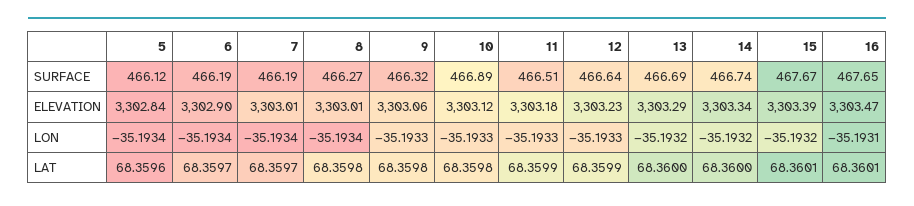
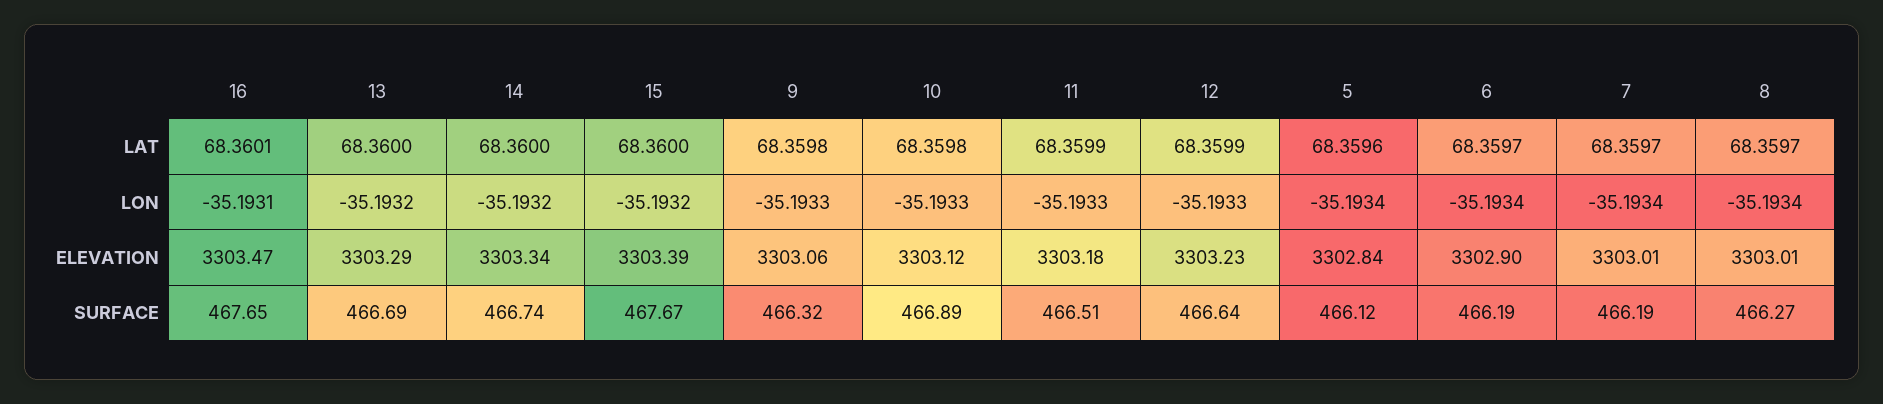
8, LAT: 68.3598 -> 68.3597
15, LAT: 68.3601 -> 68.36

